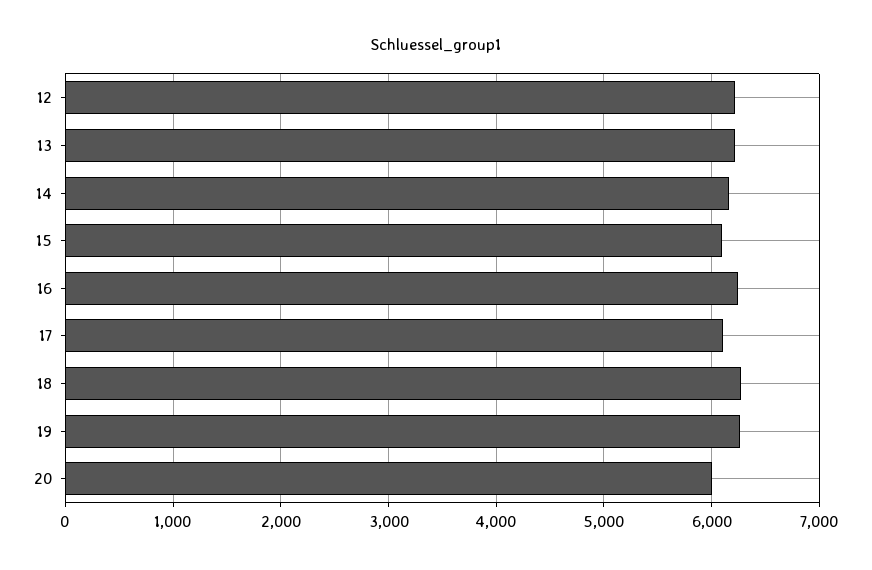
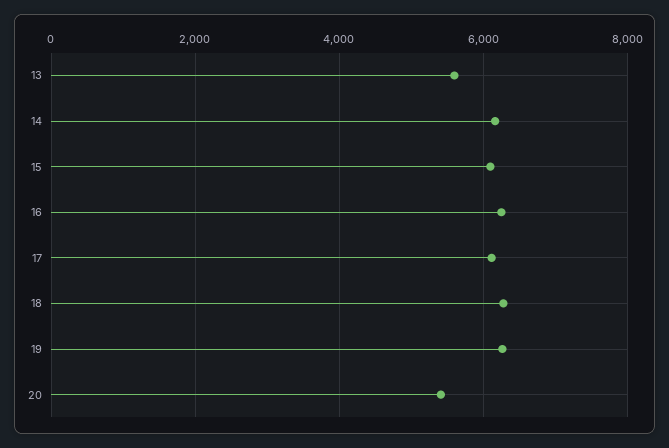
12: 6200 -> none
13: 6200 -> 5600
20: 6000 -> 5400

